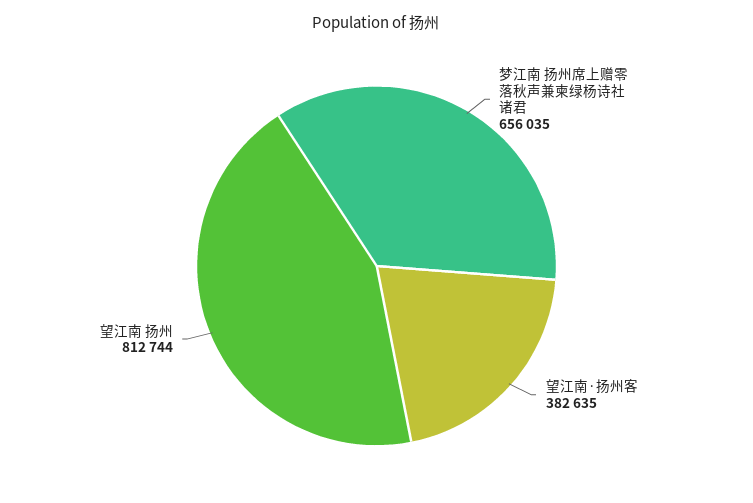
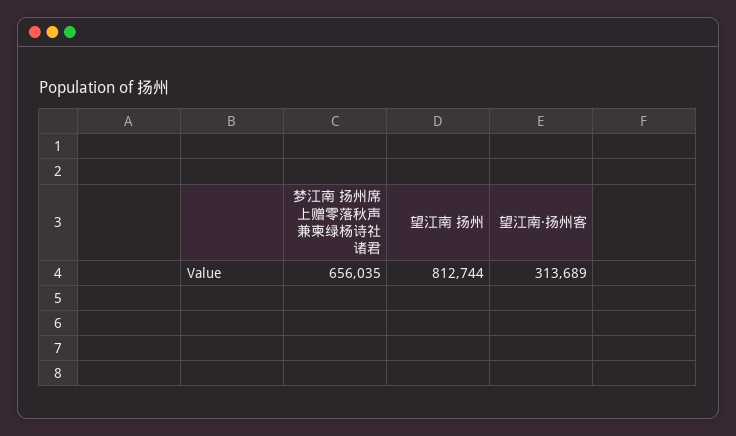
望江南·扬州客: 382635 -> 313689

